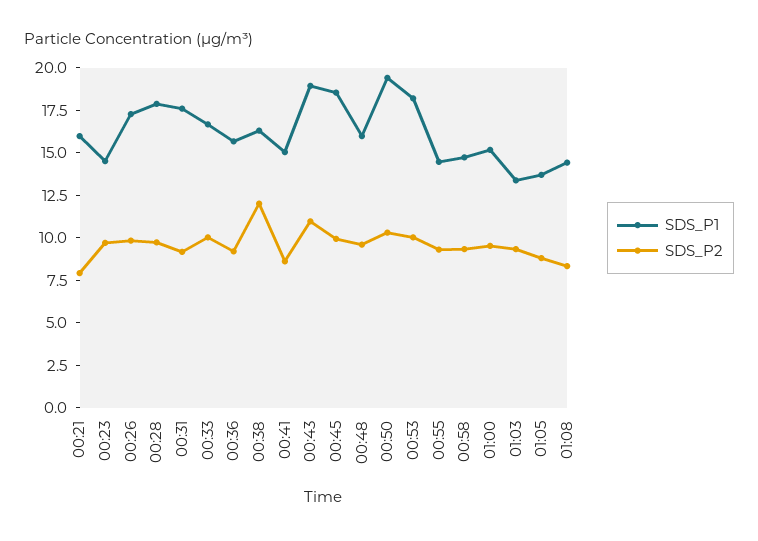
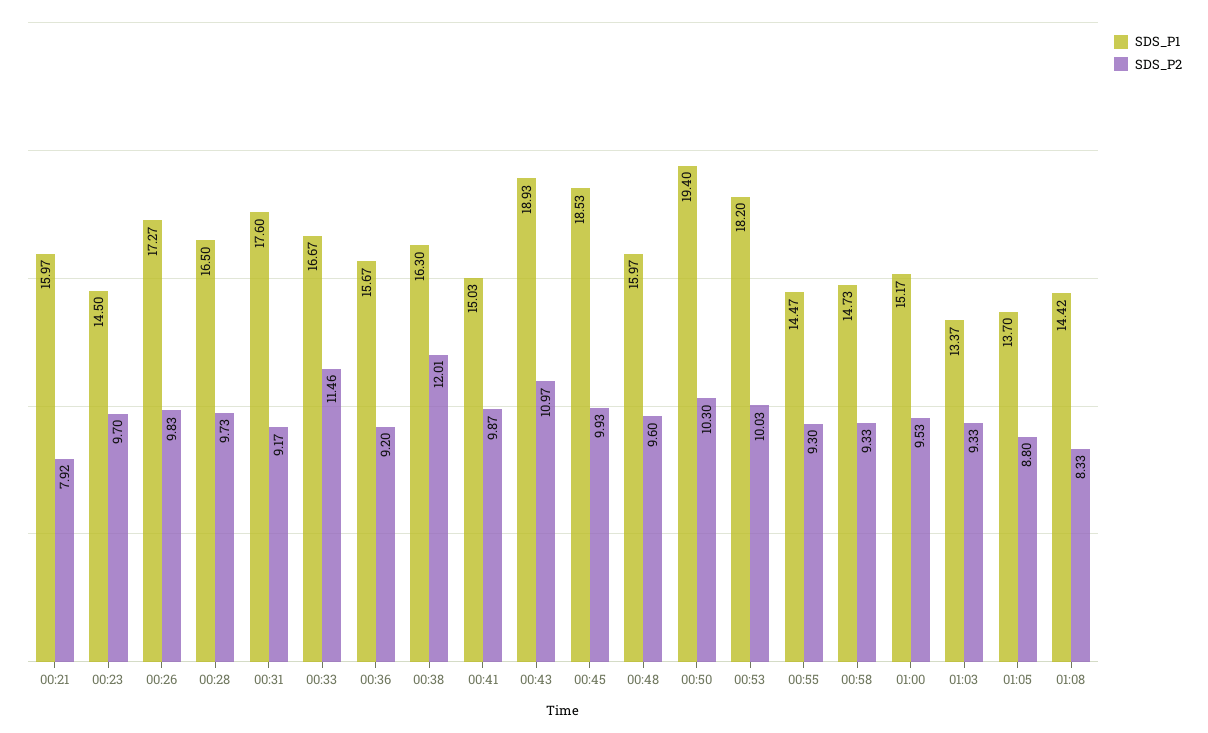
SDS_P1, 00:28: 18 -> 16.5
SDS_P2, 00:33: 10 -> 11.46
SDS_P2, 00:41: 8.5 -> 9.87

